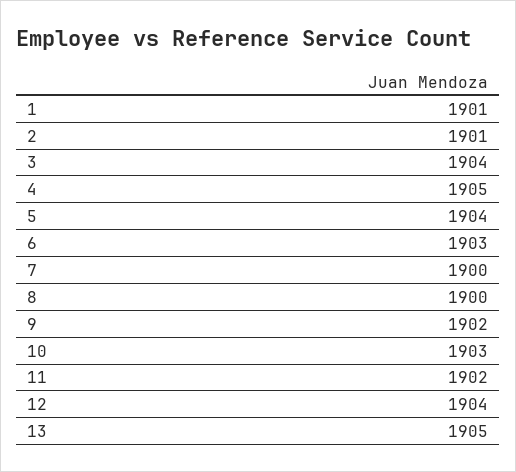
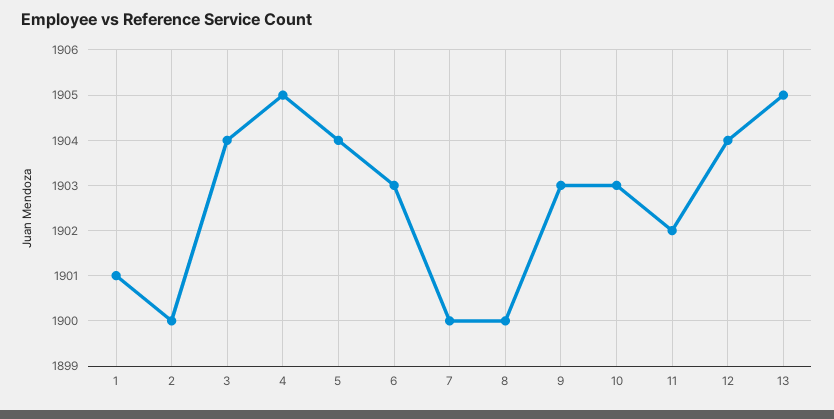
2: 1901 -> 1900
9: 1902 -> 1903

